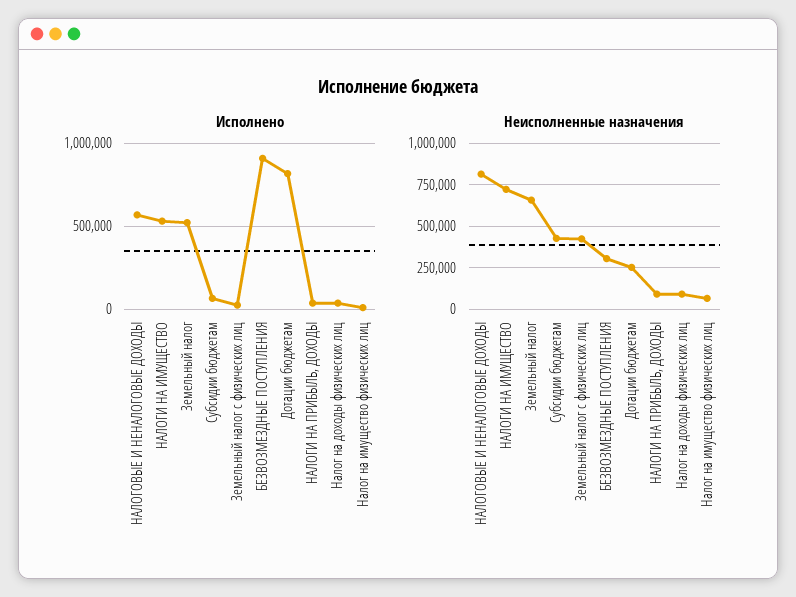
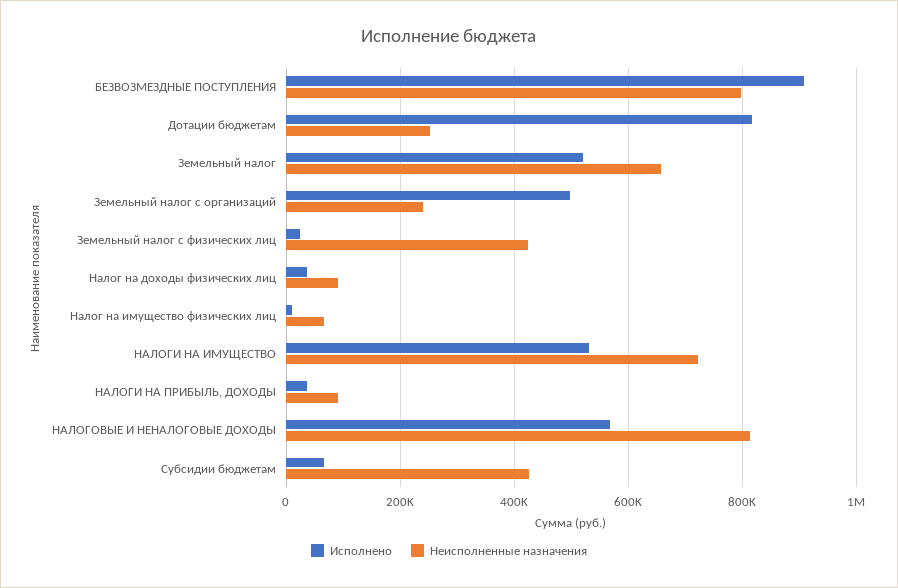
Неисполненные назначения, БЕЗВОЗМЕЗДНЫЕ ПОСТУПЛЕНИЯ: 300000 -> 800000
Исполнено, Земельный налог с организаций: none -> 500000
Неисполненные назначения, Земельный налог с организаций: none -> 240000

